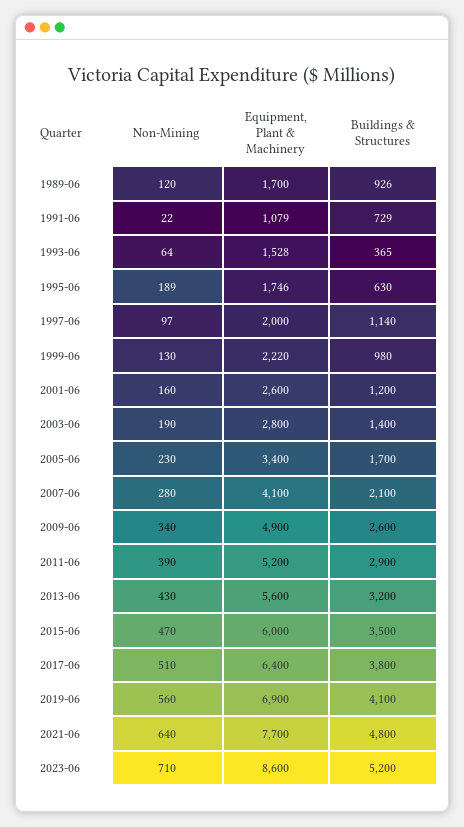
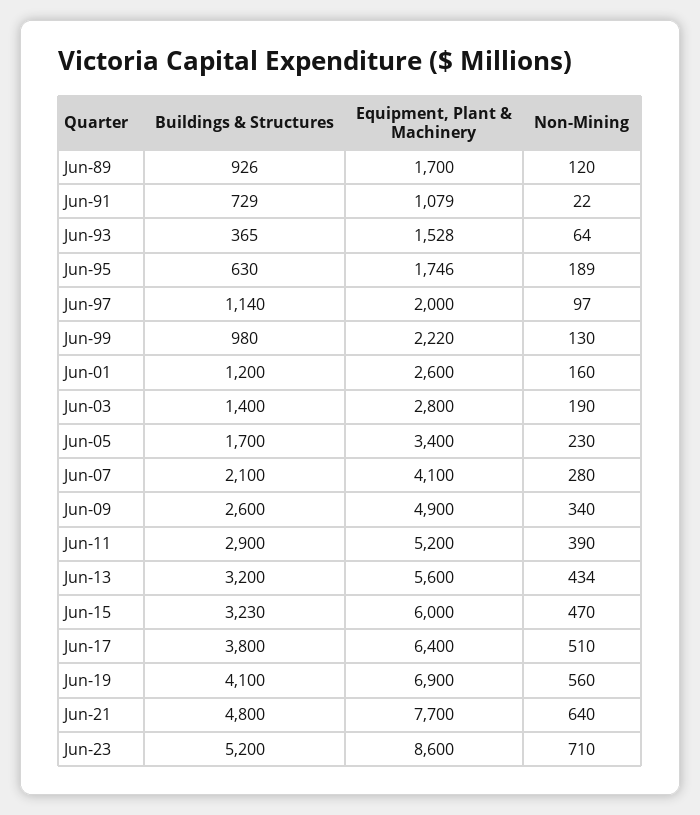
Non-Mining, 2013-06: 430 -> 434
Buildings & Structures, 2015-06: 3500 -> 3230

